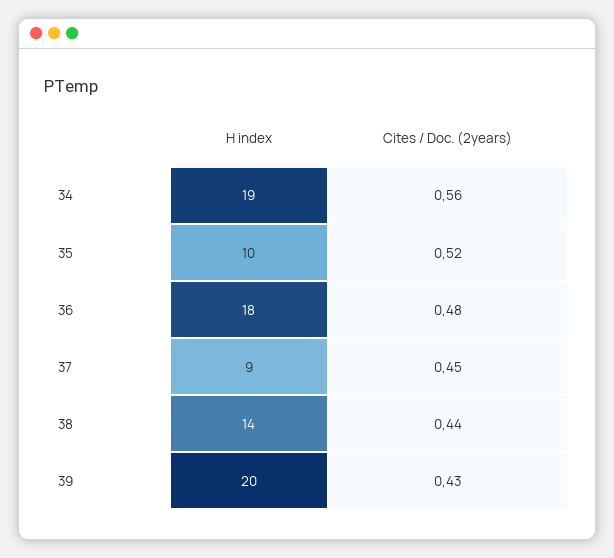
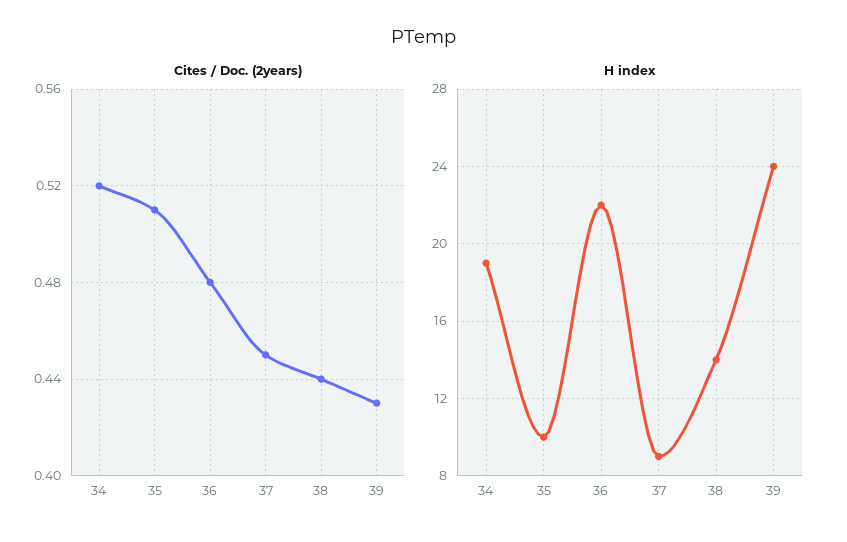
Cites / Doc. (2years), 34: 0.56 -> 0.52
Cites / Doc. (2years), 35: 0.52 -> 0.51
H index, 36: 18 -> 22
H index, 39: 20 -> 24

